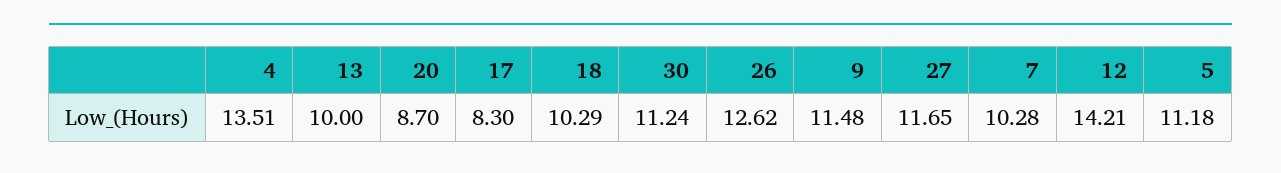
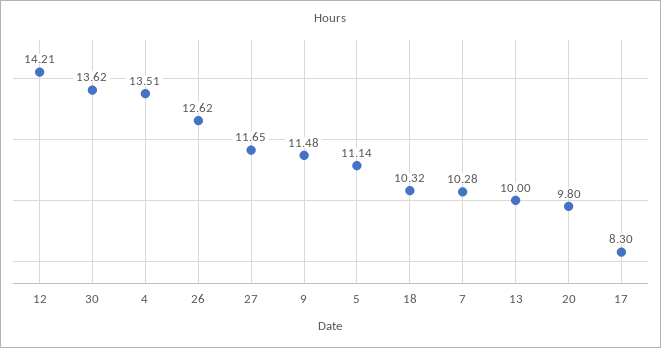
20: 8.7 -> 9.8
18: 10.29 -> 10.32
30: 11.24 -> 13.62
5: 11.18 -> 11.14

